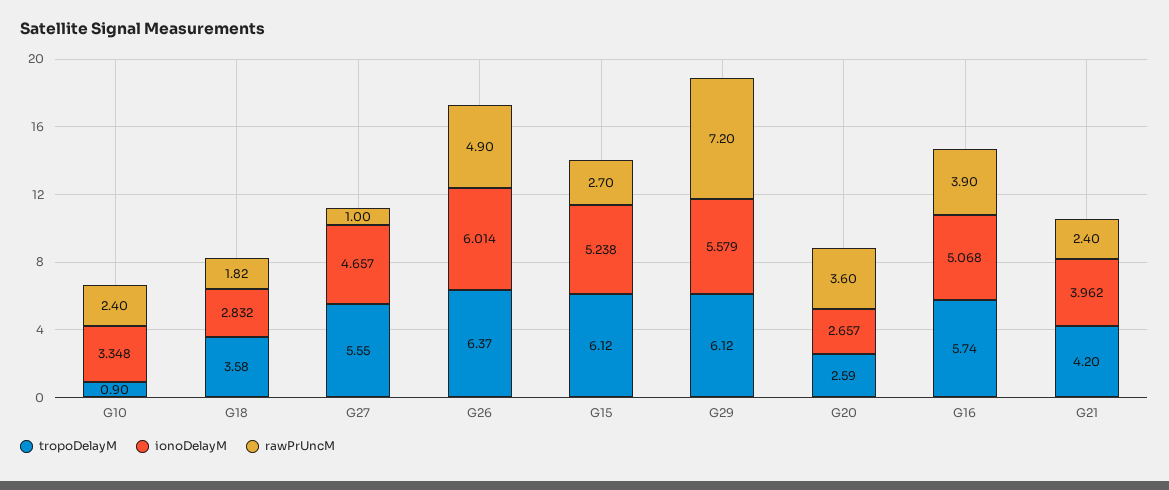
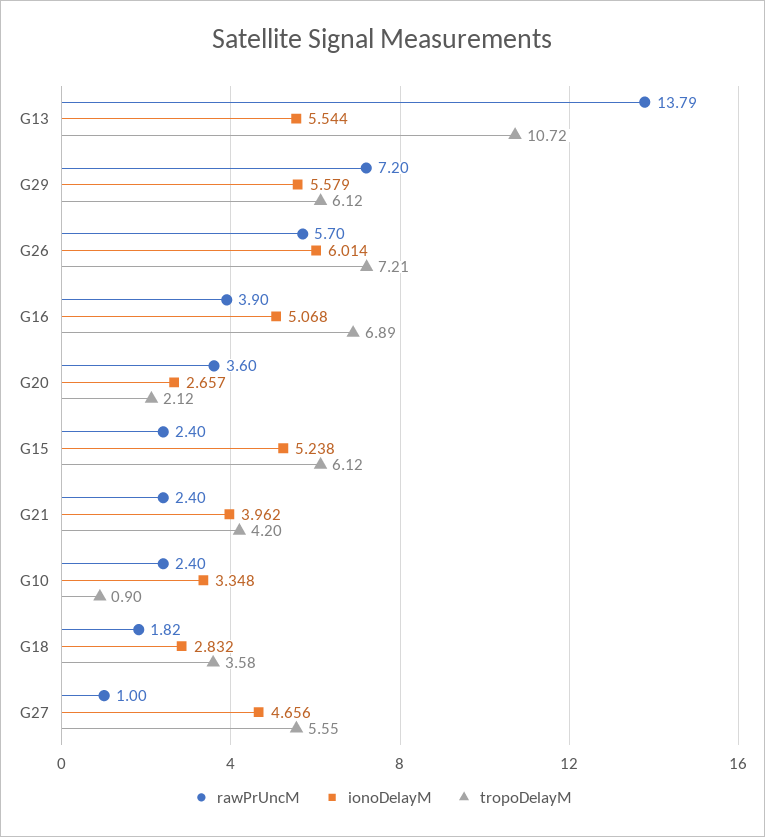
ionoDelayM, G27: 4.657 -> 4.656
tropoDelayM, G26: 6.37 -> 7.21
rawPrUncM, G26: 4.9 -> 5.7
rawPrUncM, G15: 2.7 -> 2.4
tropoDelayM, G20: 2.59 -> 2.12
tropoDelayM, G16: 5.74 -> 6.89
rawPrUncM, G13: none -> 13.79
ionoDelayM, G13: none -> 5.544
tropoDelayM, G13: none -> 10.72

